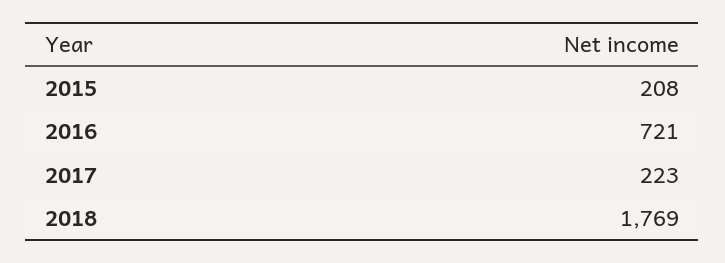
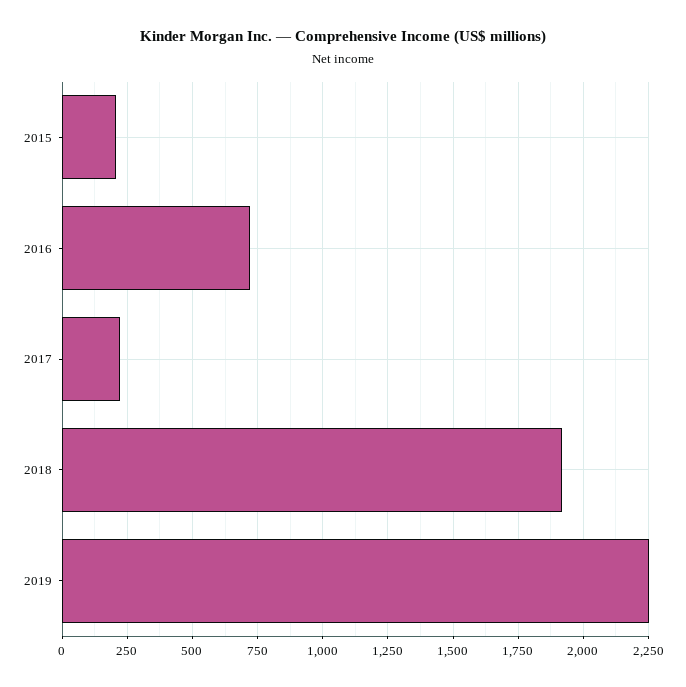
2018: 1769 -> 1925
2019: none -> 2250

